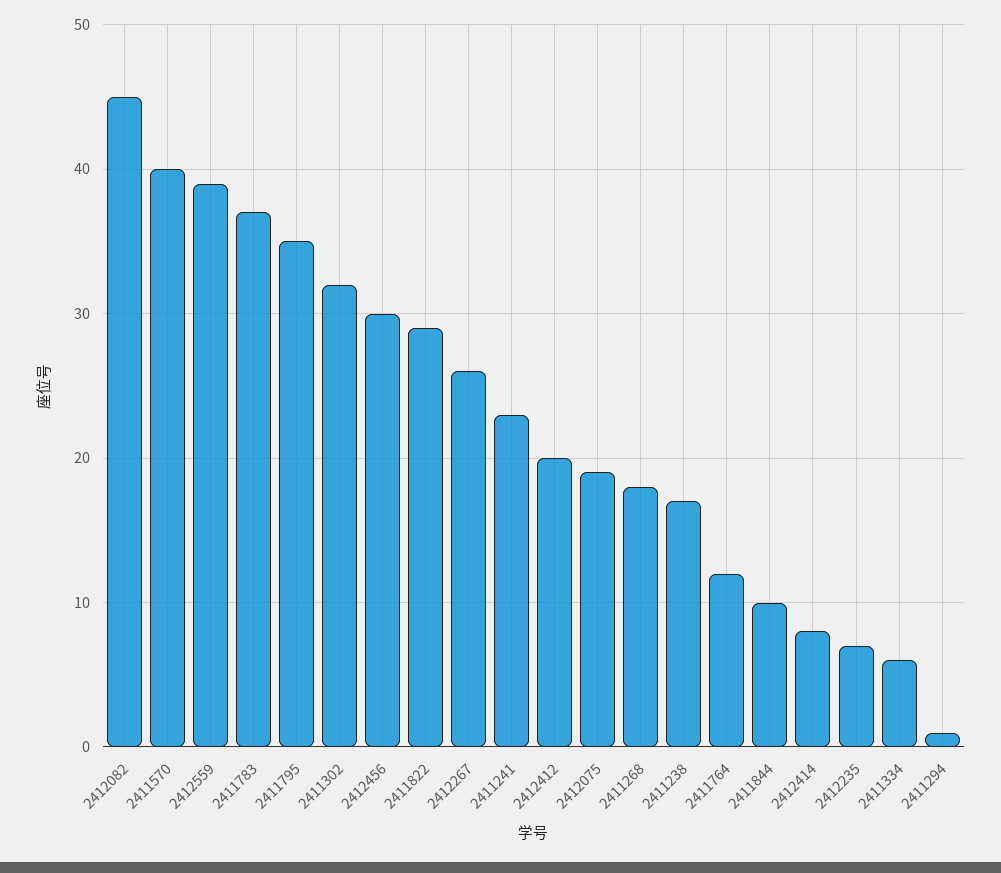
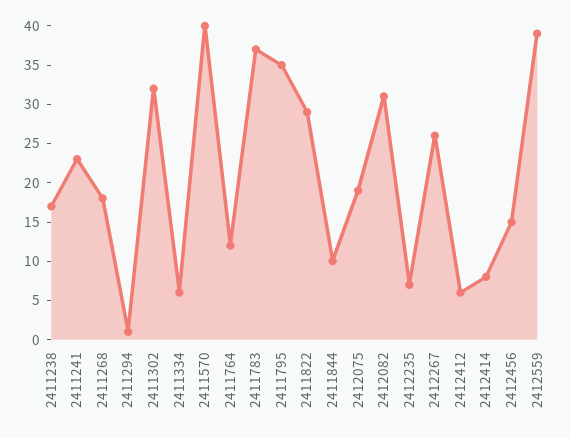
2412082: 45 -> 30
2412456: 30 -> 15
2412412: 20 -> 5

